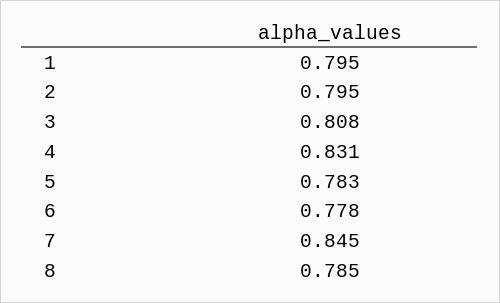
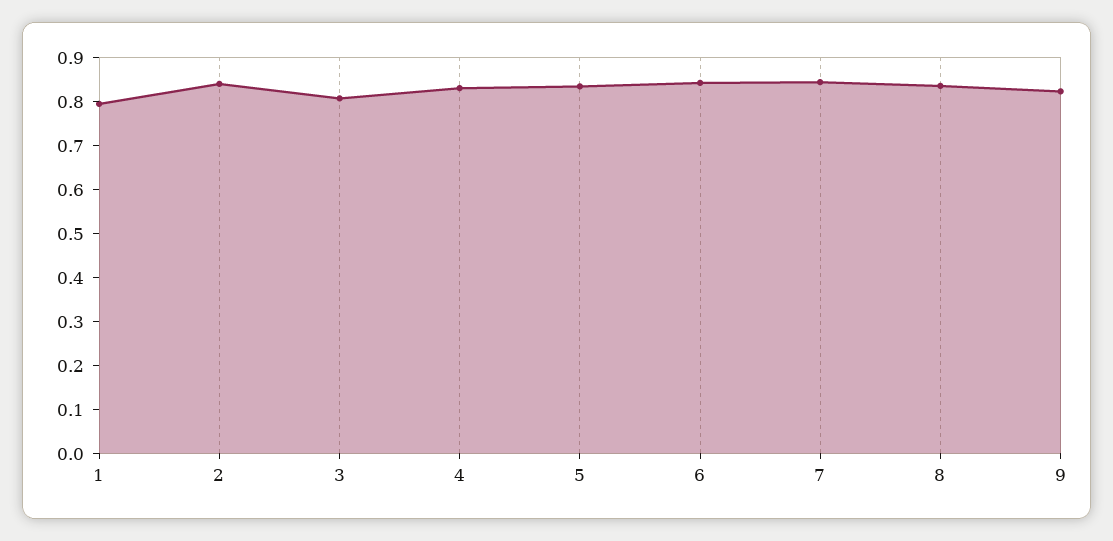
2: 0.795 -> 0.84
5: 0.783 -> 0.84
6: 0.778 -> 0.84
8: 0.785 -> 0.84
9: none -> 0.82

